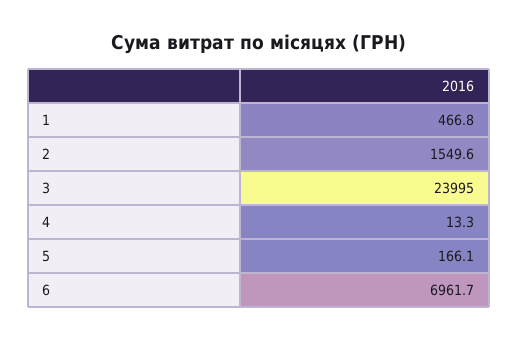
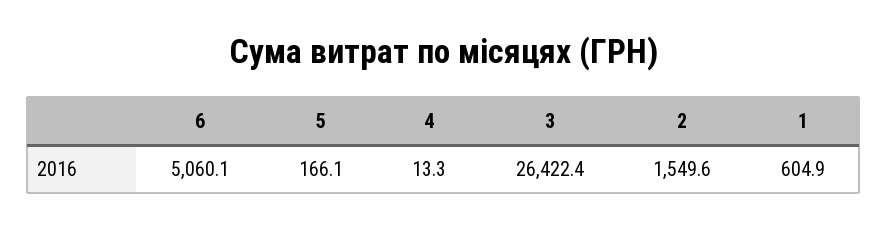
1: 466.8 -> 604.9
3: 23995 -> 26422.4
6: 6961.7 -> 5060.1

